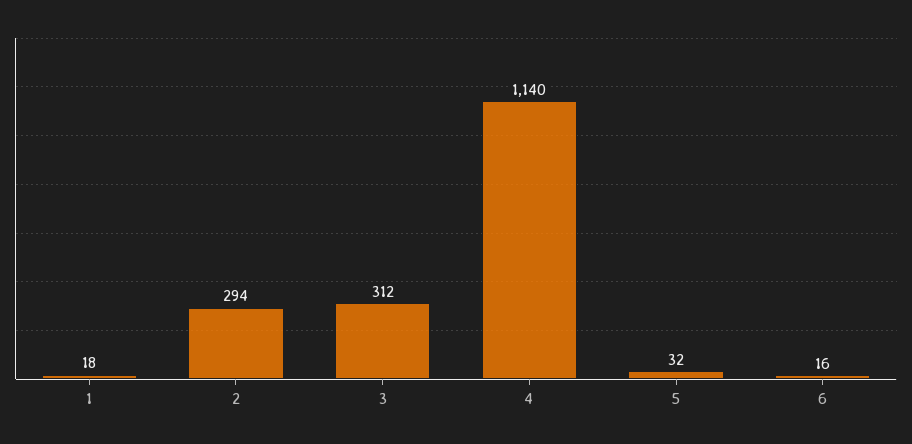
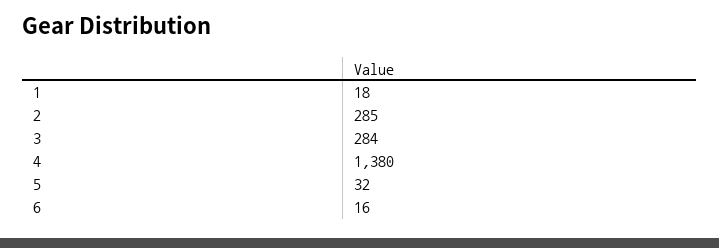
2: 294 -> 285
3: 312 -> 284
4: 1140 -> 1380

